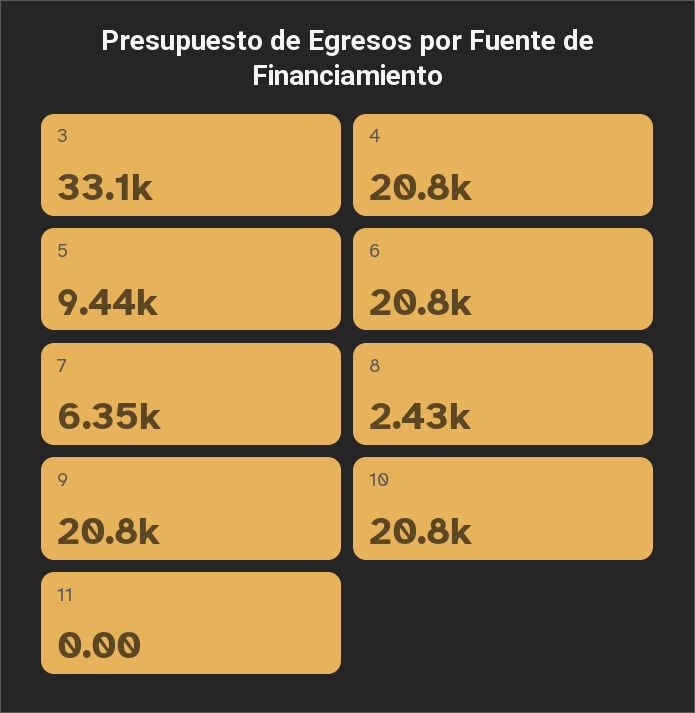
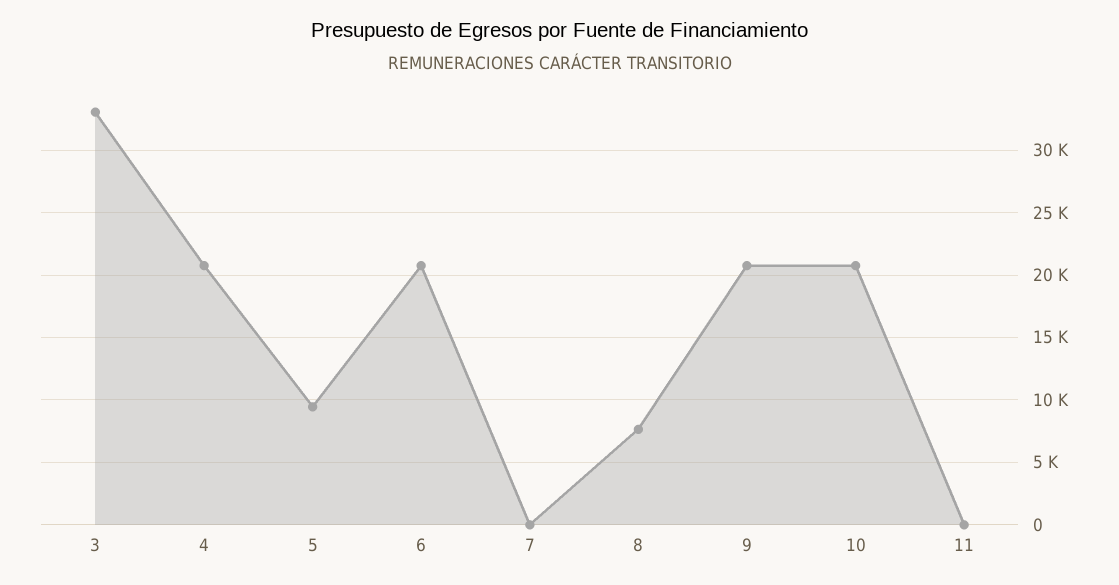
7: 6350 -> 0
8: 2430 -> 7500

